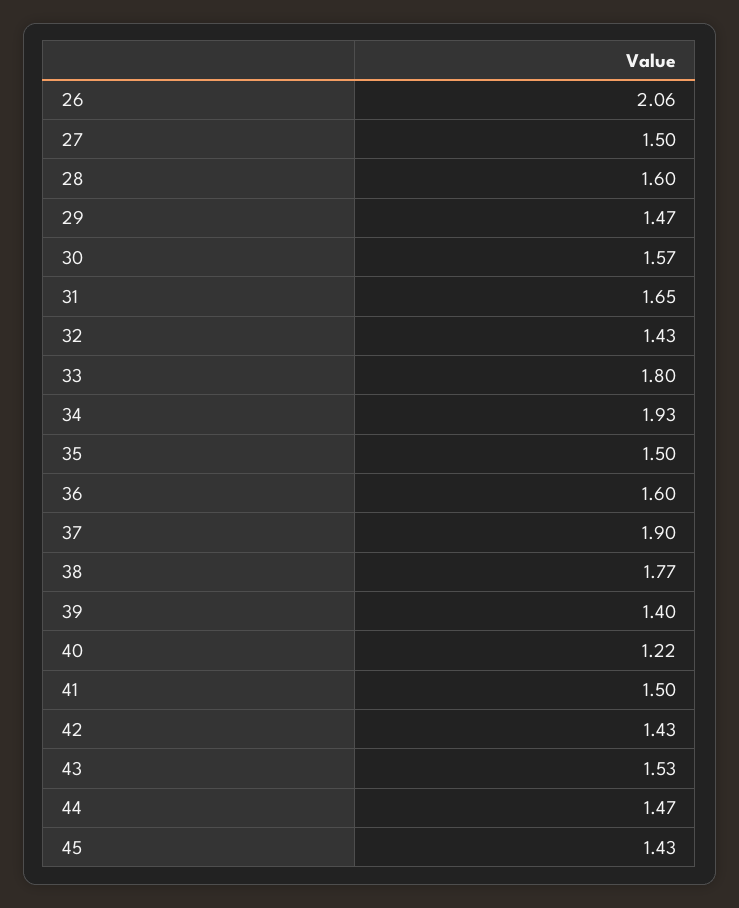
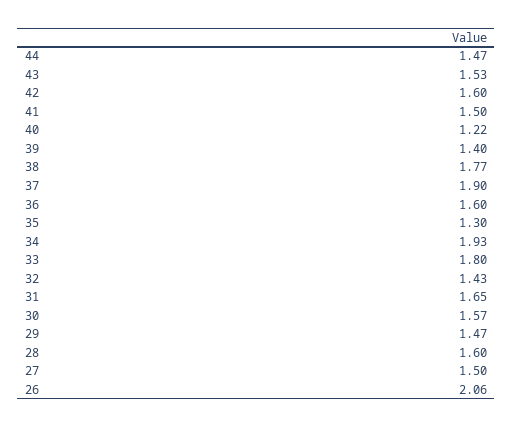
35: 1.5 -> 1.3
42: 1.43 -> 1.6
45: 1.43 -> none

